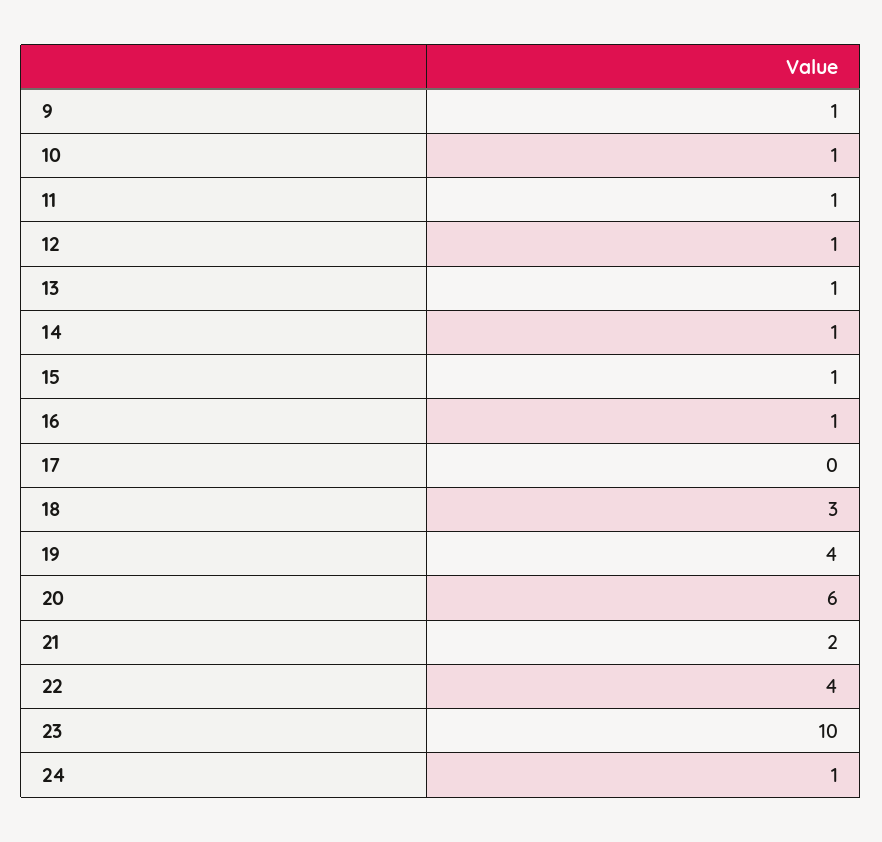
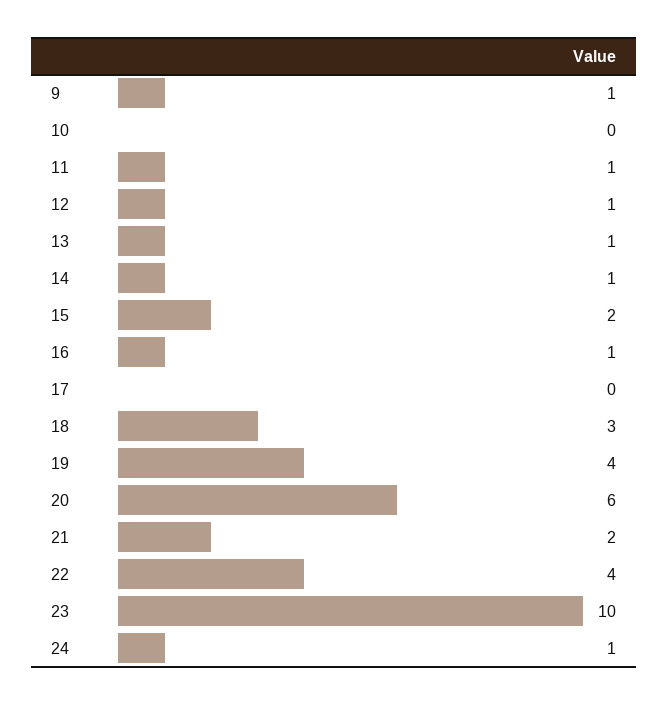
10: 1 -> 0
15: 1 -> 2

